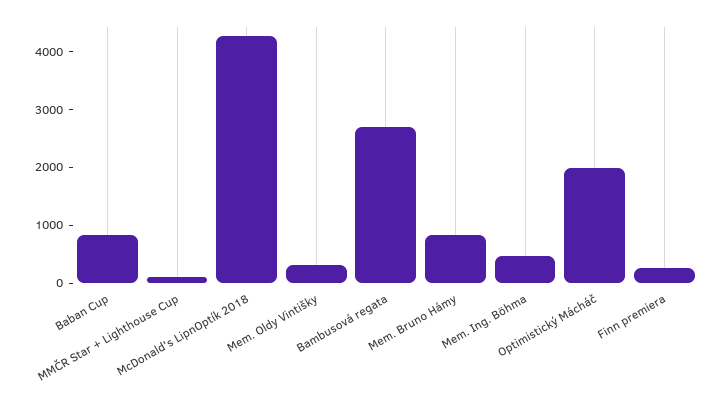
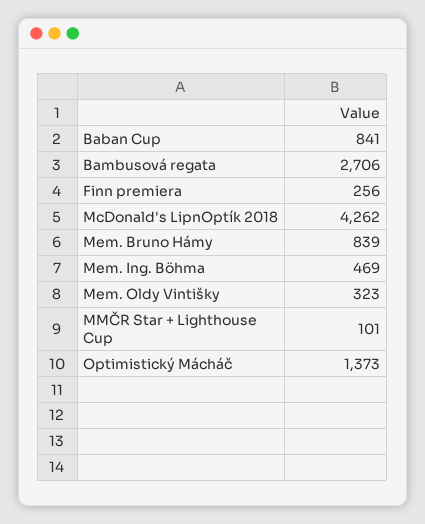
Optimistický Mácháč: 2000 -> 1373

